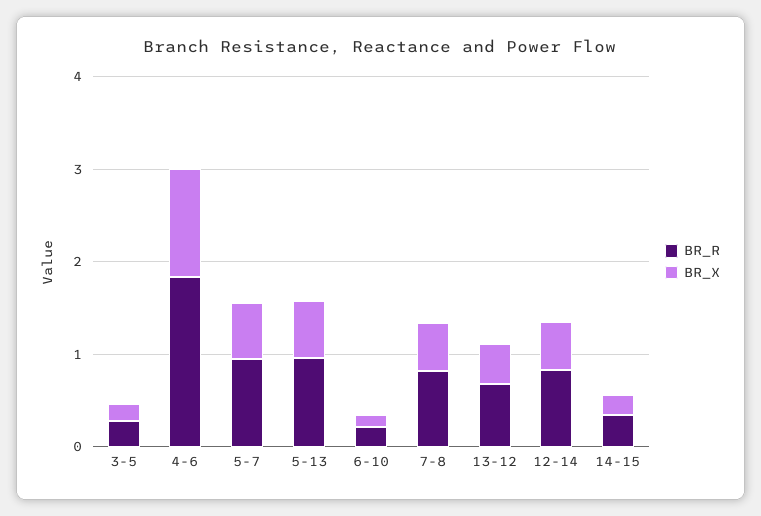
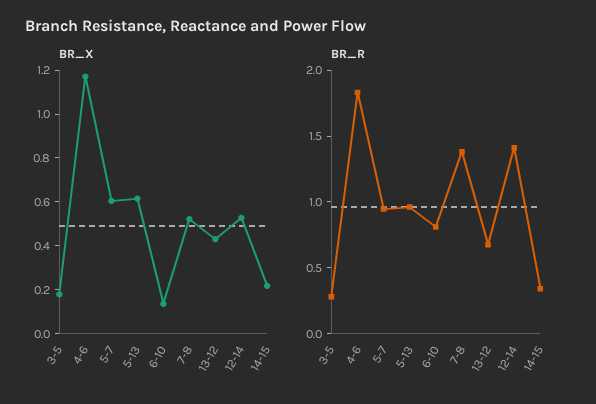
BR_R, 6-10: 0.2 -> 0.8
BR_R, 7-8: 0.8 -> 1.4
BR_R, 12-14: 0.8 -> 1.4

